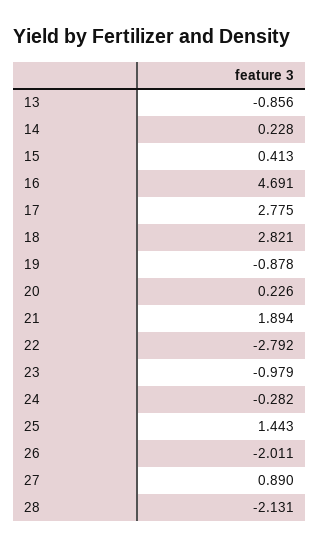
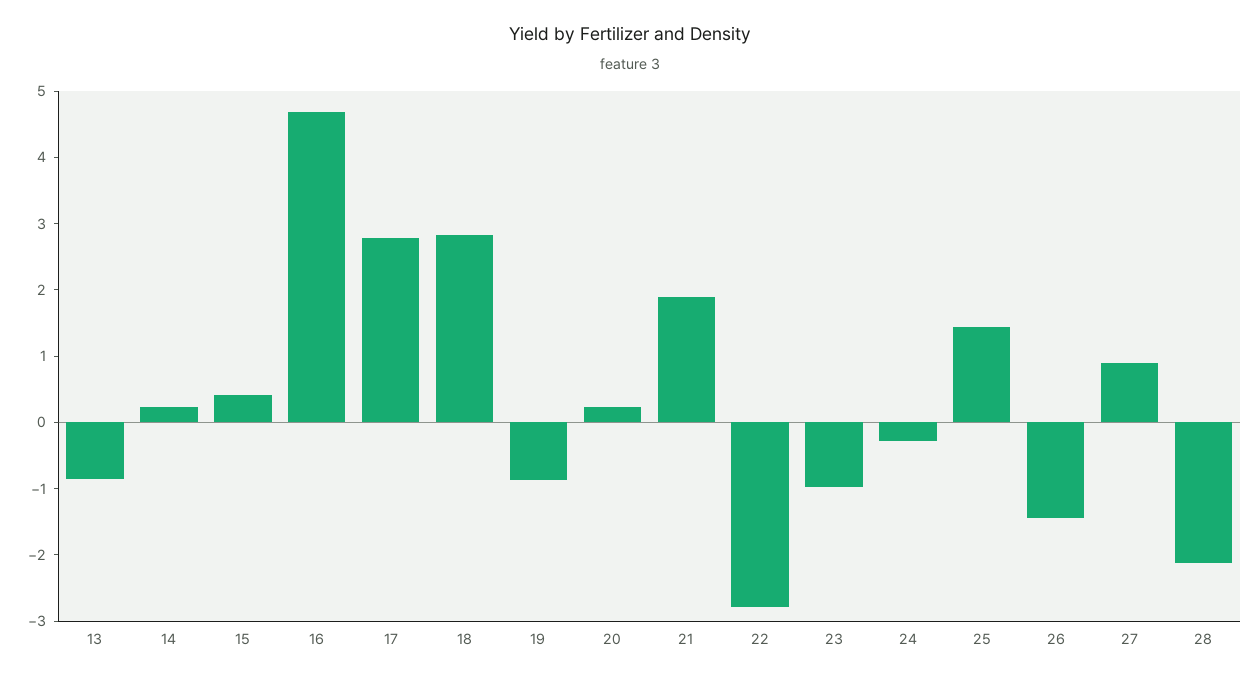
26: -2.011 -> -1.4

